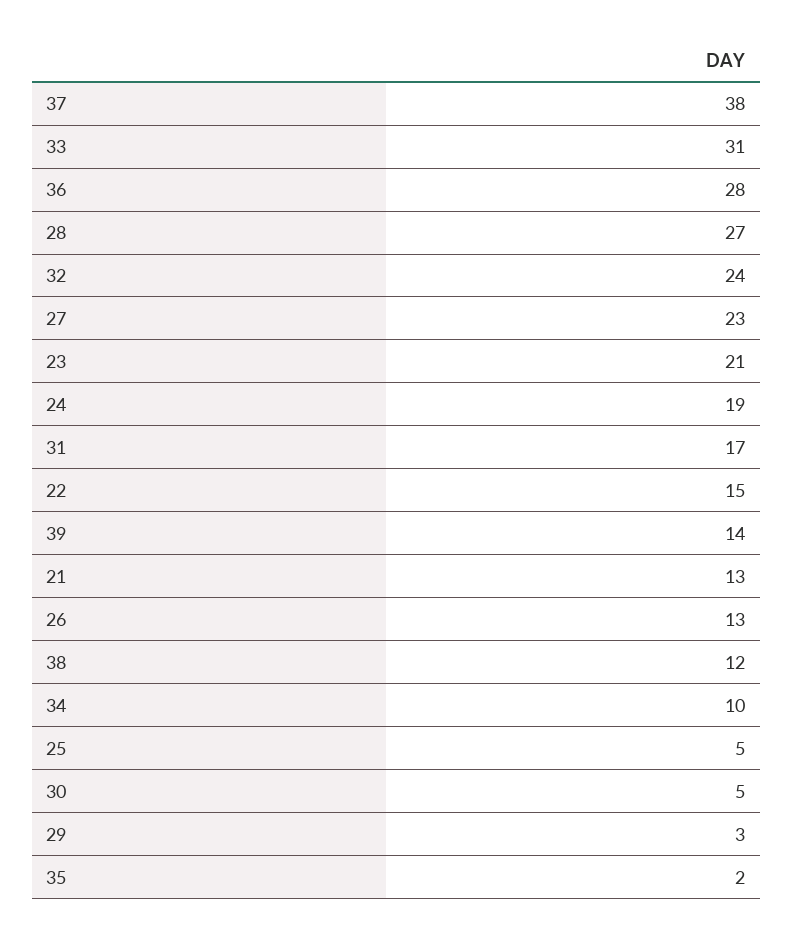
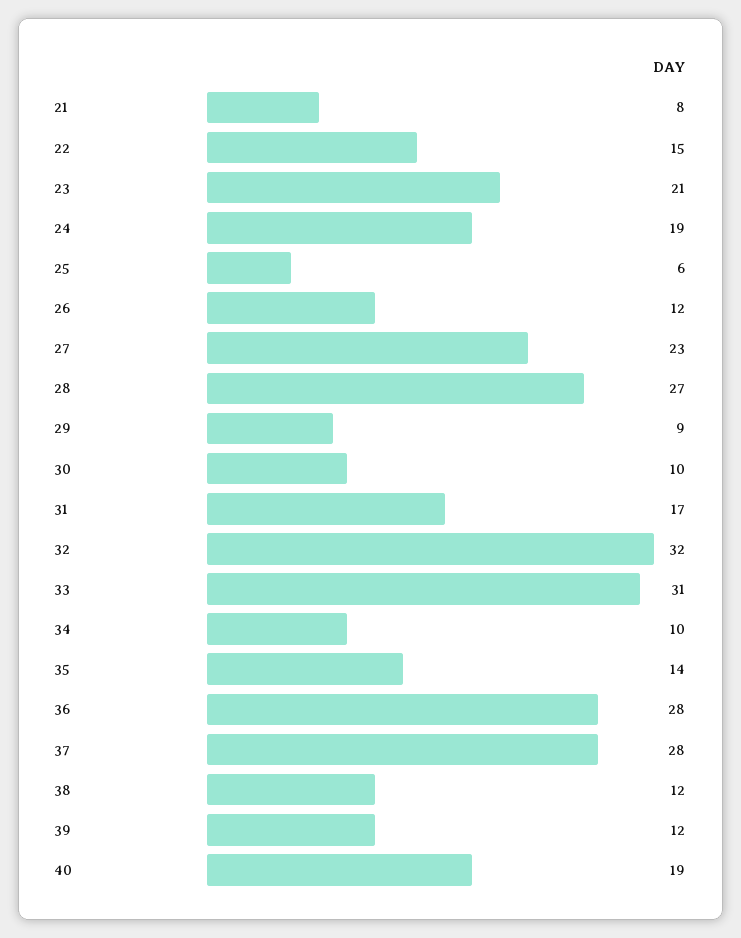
37: 38 -> 28
32: 24 -> 32
39: 14 -> 12
21: 13 -> 8
26: 13 -> 12
25: 5 -> 6
30: 5 -> 10
29: 3 -> 9
35: 2 -> 14
40: none -> 19

